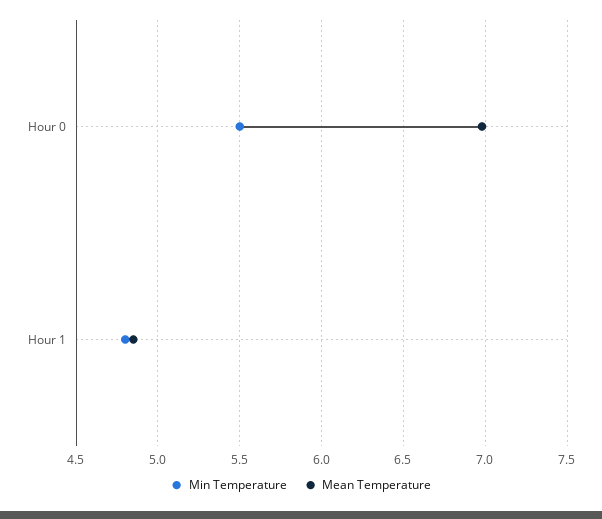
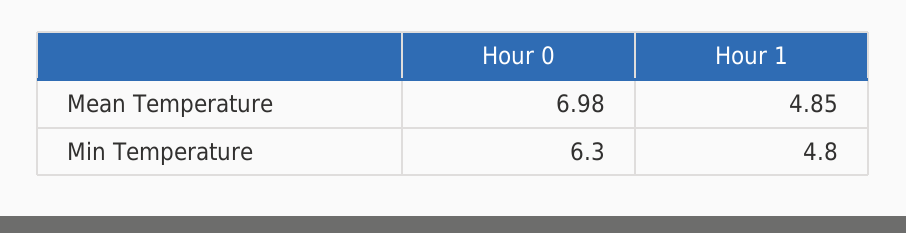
Min Temperature, Hour 0: 5.5 -> 6.3

